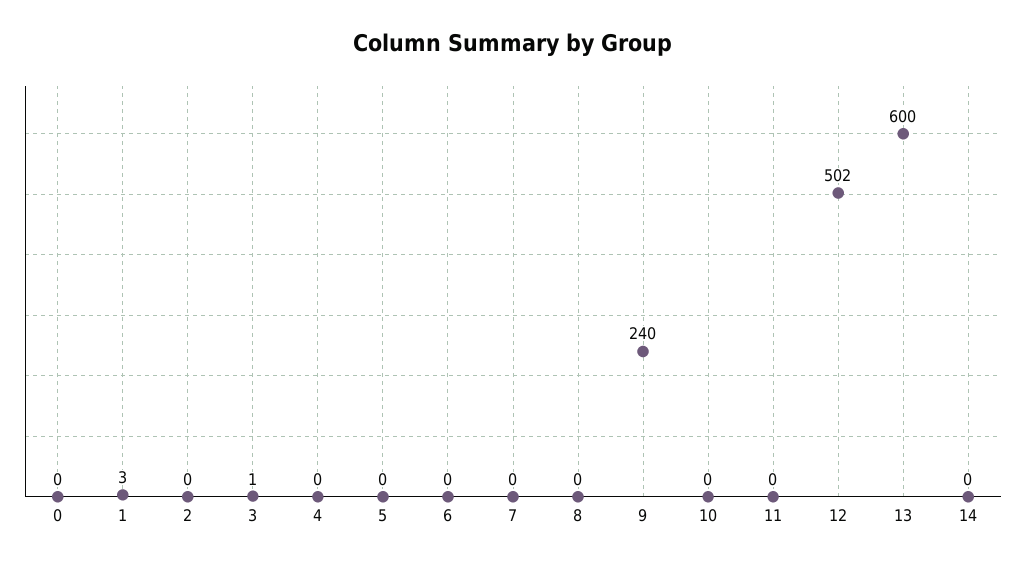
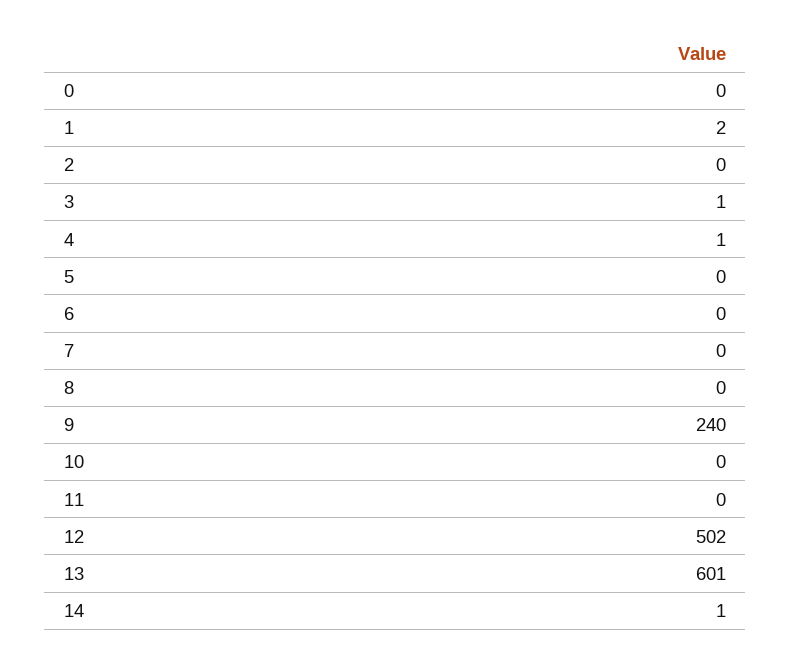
1: 3 -> 2
4: 0 -> 1
13: 600 -> 601
14: 0 -> 1

